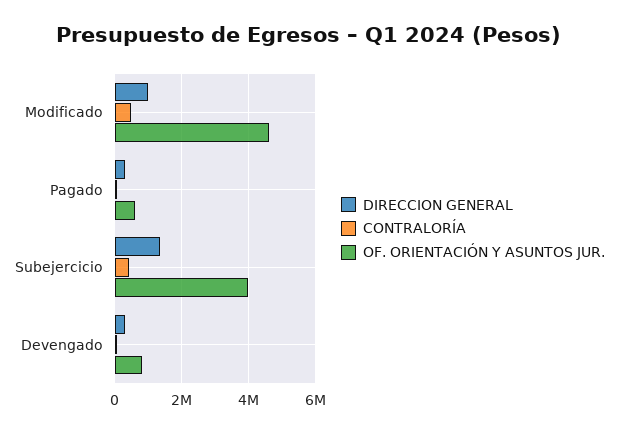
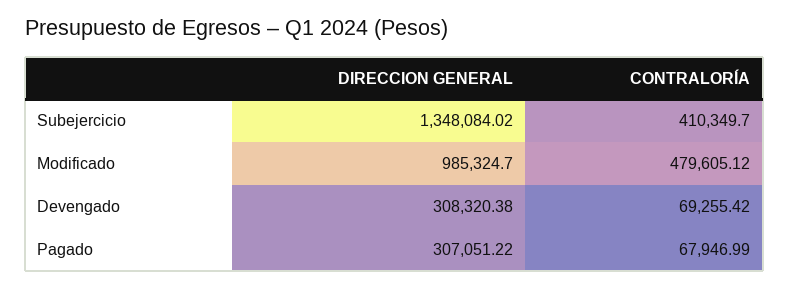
OF. ORIENTACIÓN Y ASUNTOS JUR., Modificado: 4600000 -> none
OF. ORIENTACIÓN Y ASUNTOS JUR., Pagado: 600000 -> none
OF. ORIENTACIÓN Y ASUNTOS JUR., Subejercicio: 4000000 -> none
OF. ORIENTACIÓN Y ASUNTOS JUR., Devengado: 800000 -> none

